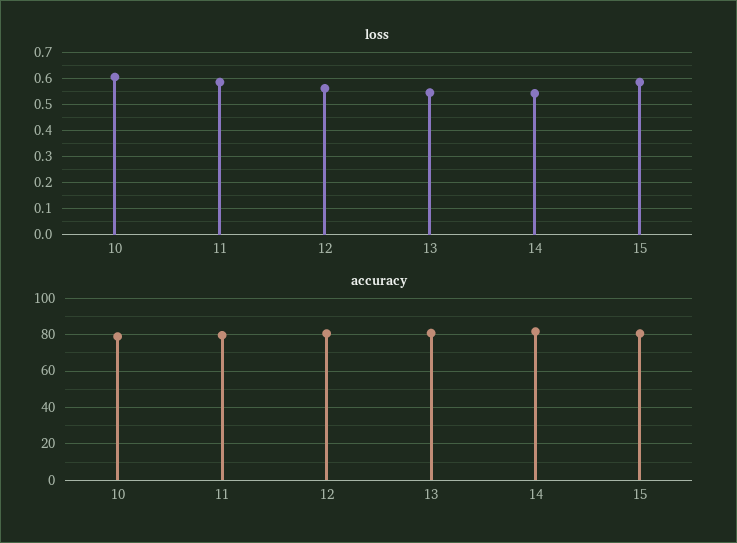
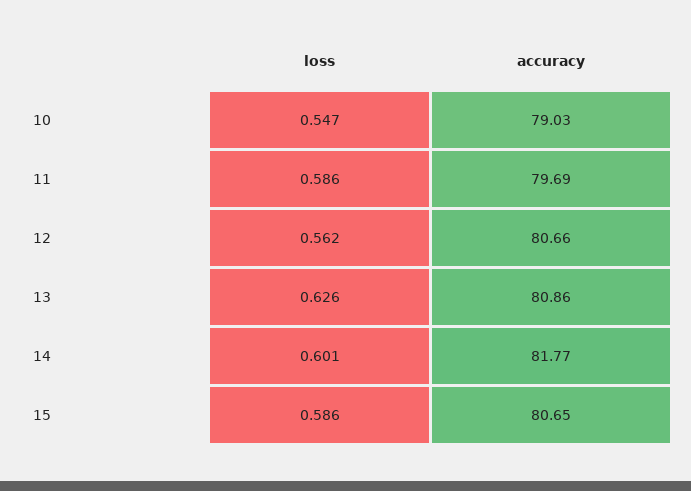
loss, 10: 0.6 -> 0.547
loss, 13: 0.55 -> 0.626
loss, 14: 0.55 -> 0.601

